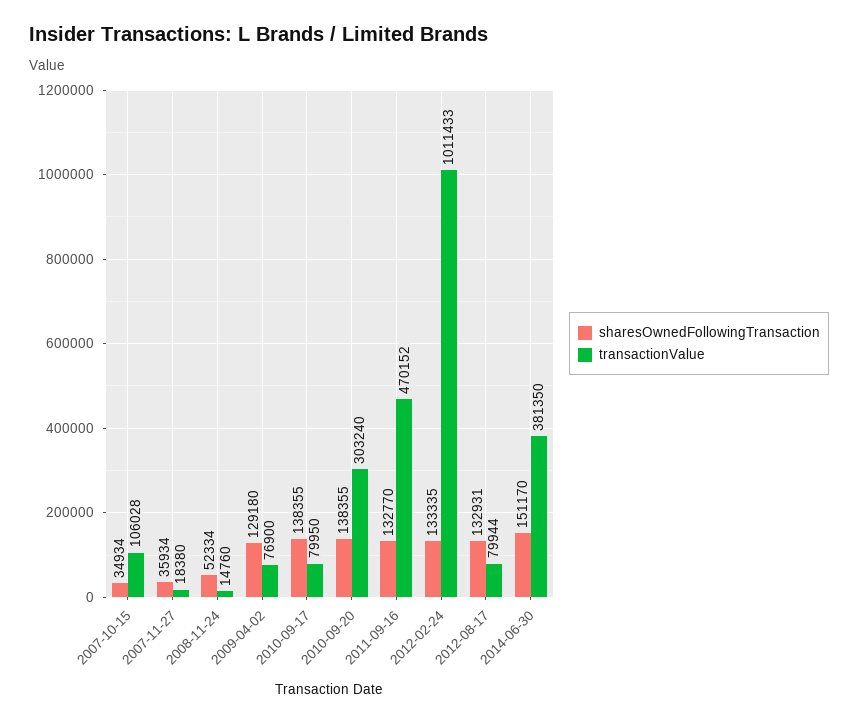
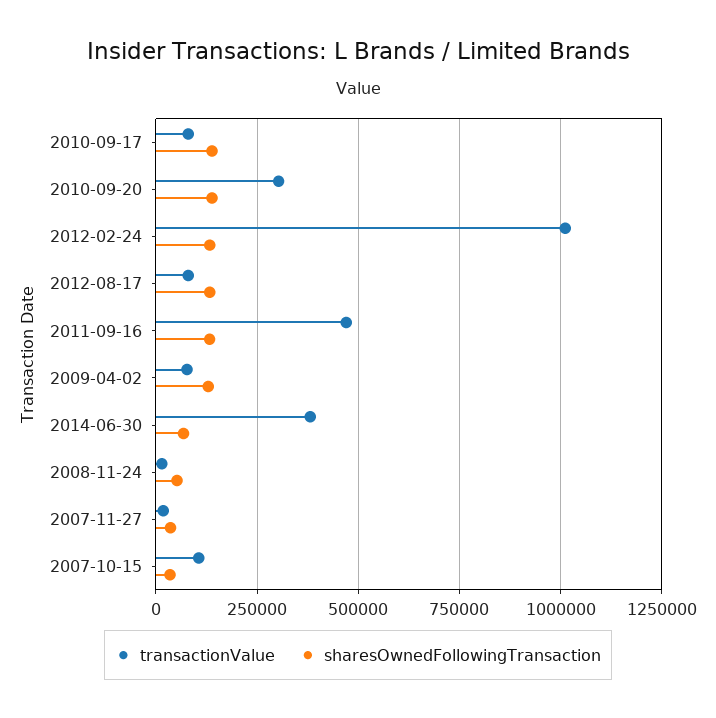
sharesOwnedFollowingTransaction, 2014-06-30: 151170 -> 75000

